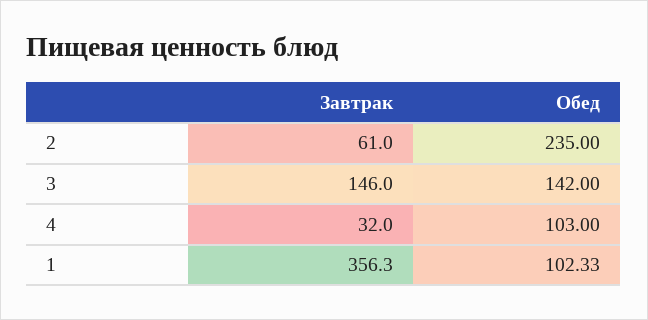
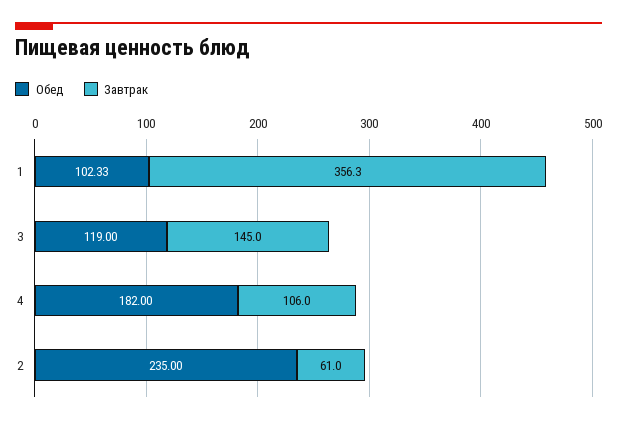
Завтрак, 3: 146 -> 145
Обед, 3: 142 -> 119
Завтрак, 4: 32 -> 106
Обед, 4: 103 -> 182

